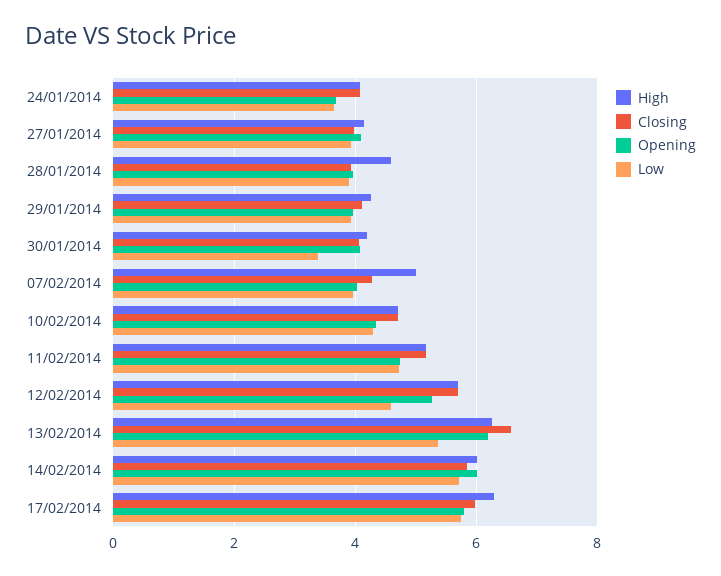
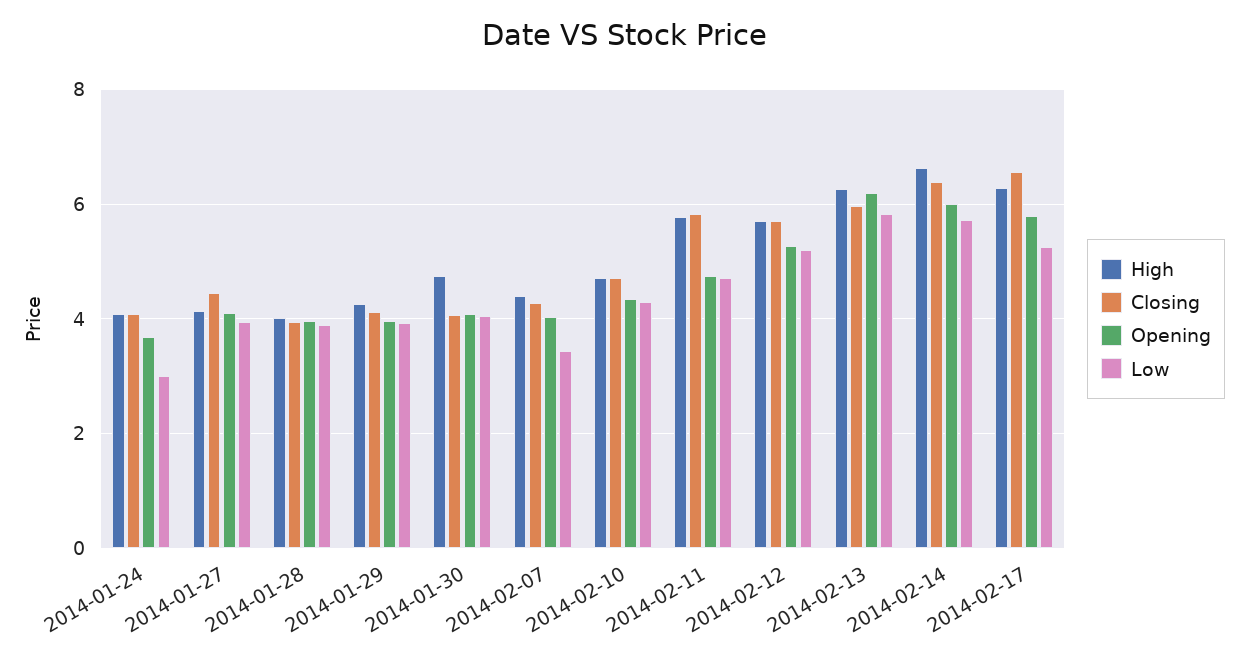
Low, 24/01/2014: 3.6 -> 3
Closing, 27/01/2014: 4 -> 4.4
High, 28/01/2014: 4.6 -> 4
High, 30/01/2014: 4.2 -> 4.8
Low, 30/01/2014: 3.4 -> 4
High, 07/02/2014: 5 -> 4.4
Low, 07/02/2014: 4 -> 3.4
High, 11/02/2014: 5.2 -> 5.8
Closing, 11/02/2014: 5.2 -> 5.8
Low, 12/02/2014: 4.6 -> 5.2
Closing, 13/02/2014: 6.6 -> 6
Low, 13/02/2014: 5.4 -> 5.8
High, 14/02/2014: 6 -> 6.6
Closing, 14/02/2014: 5.8 -> 6.4
Closing, 17/02/2014: 6 -> 6.6
Low, 17/02/2014: 5.8 -> 5.2

